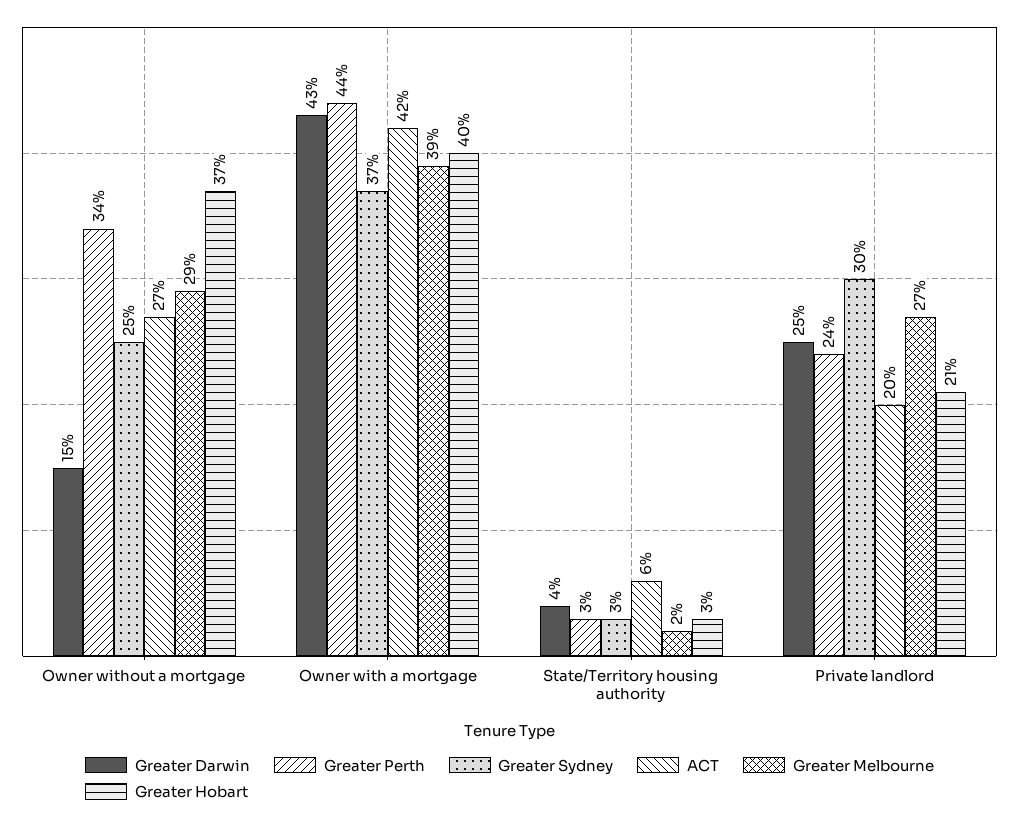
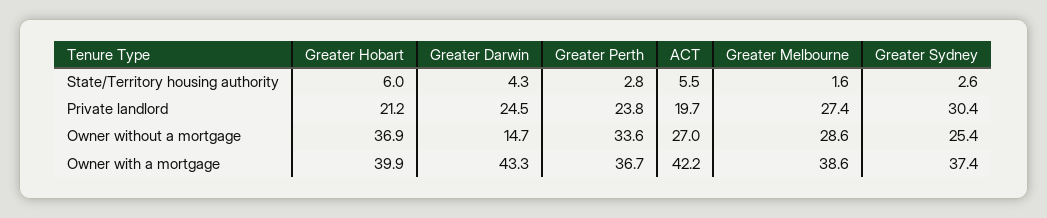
Greater Perth, Owner with a mortgage: 44 -> 36.7
Greater Hobart, State/Territory housing authority: 3 -> 6

